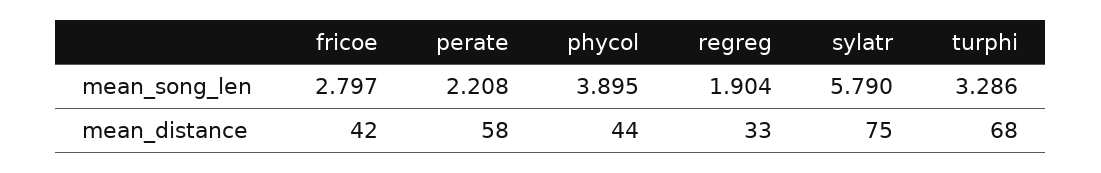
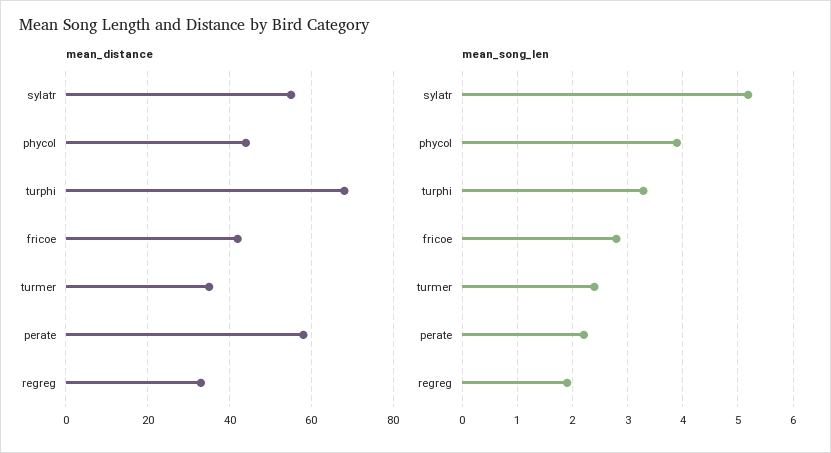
mean_song_len, sylatr: 5.79 -> 5.2
mean_distance, sylatr: 75 -> 55
mean_distance, turmer: none -> 35
mean_song_len, turmer: none -> 2.4

